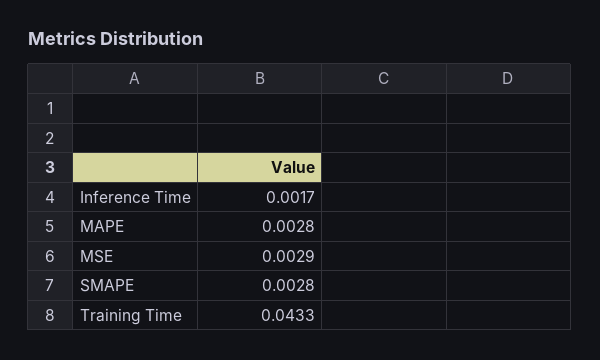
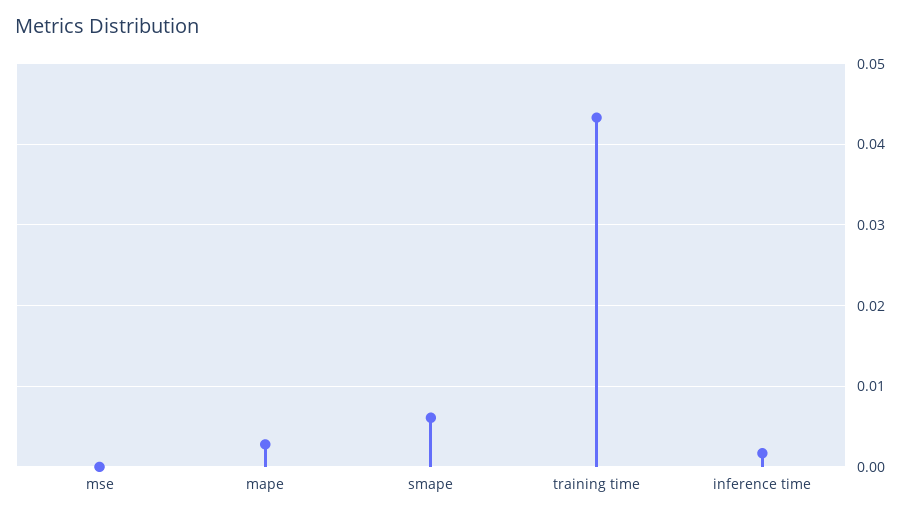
MSE: 0.0029 -> 0
SMAPE: 0.0028 -> 0.006

